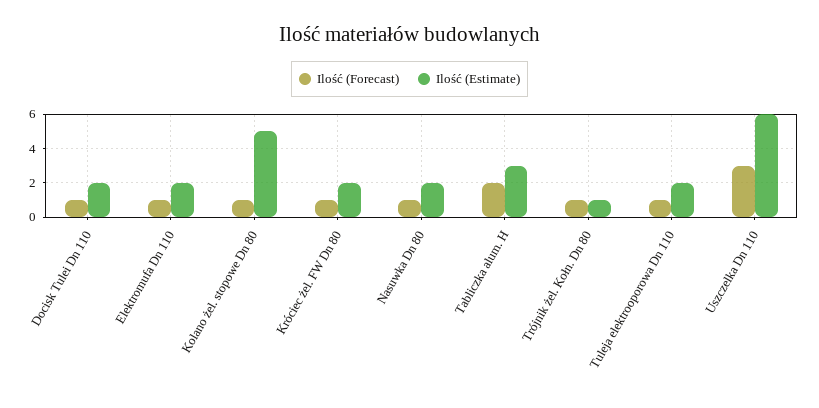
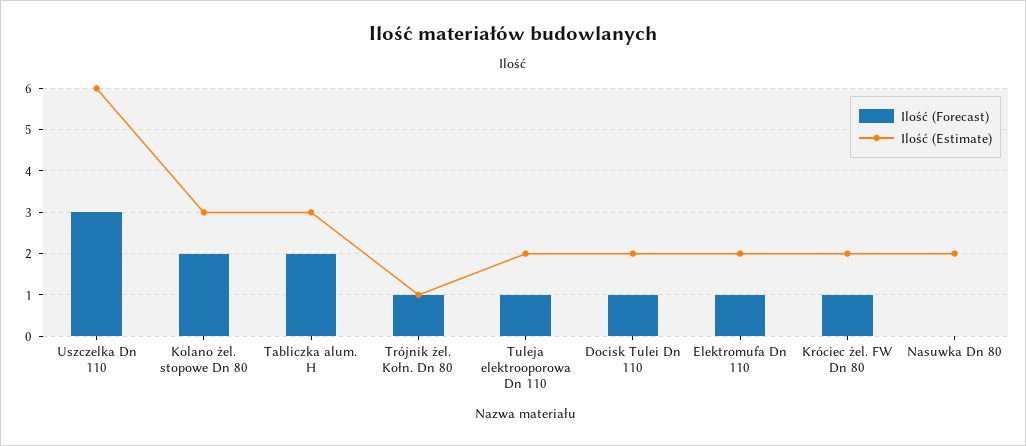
Ilość (Forecast), Kolano żel. stopowe Dn 80: 1 -> 2
Ilość (Estimate), Kolano żel. stopowe Dn 80: 5 -> 3
Ilość (Forecast), Nasuwka Dn 80: 1 -> 0

